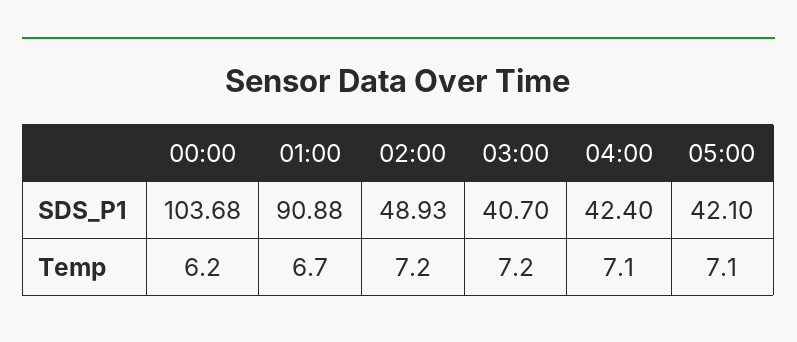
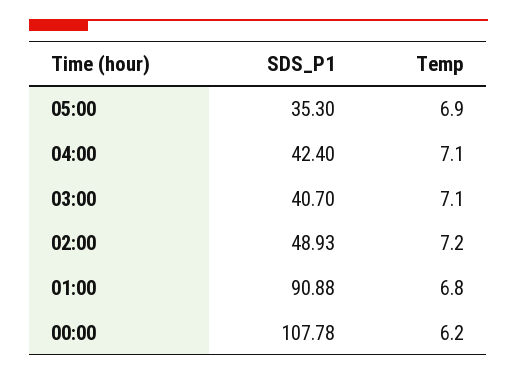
00:00, SDS_P1: 103.68 -> 107.78
05:00, SDS_P1: 42.1 -> 35.3
01:00, Temp: 6.7 -> 6.8
03:00, Temp: 7.2 -> 7.1
05:00, Temp: 7.1 -> 6.9

